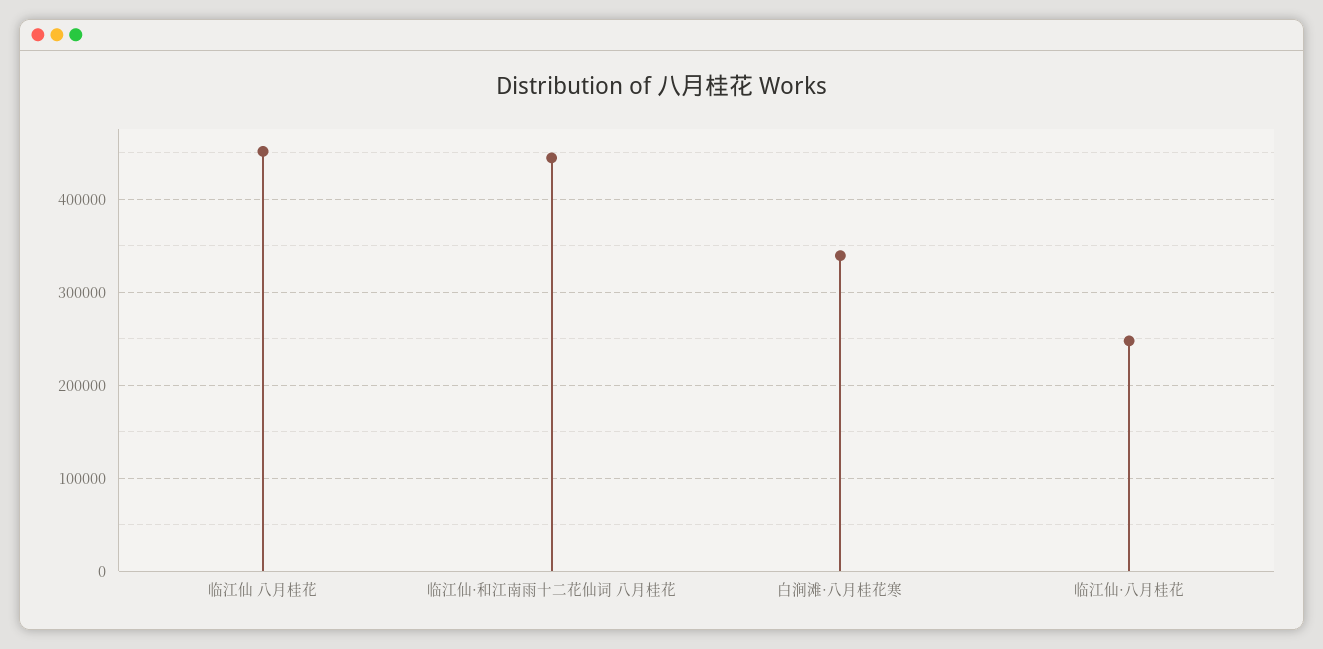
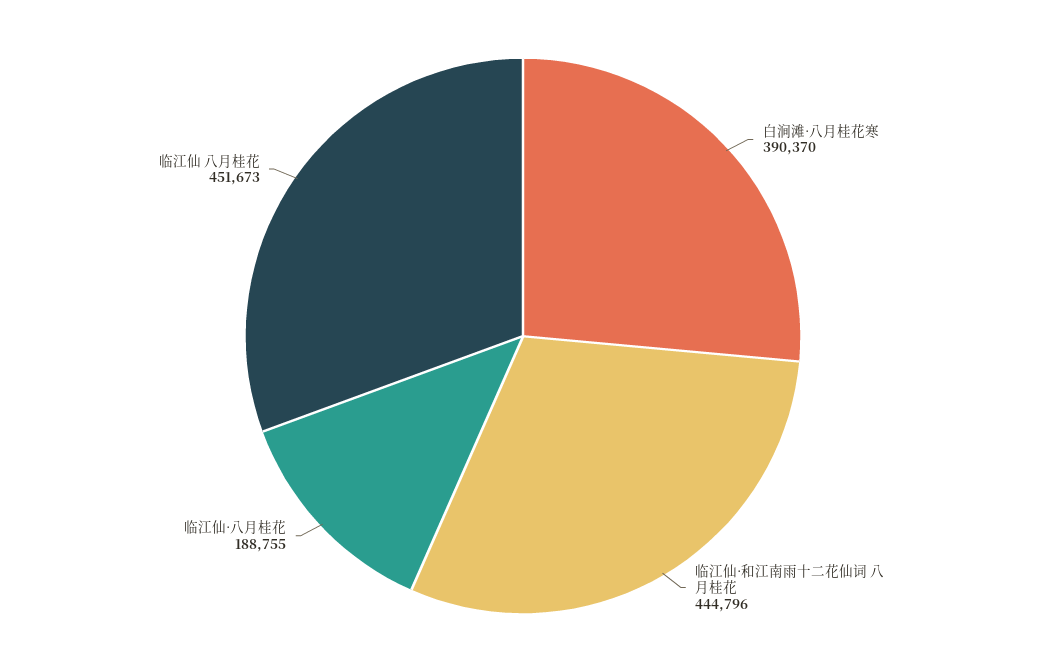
白涧滩·八月桂花寒: 340000 -> 390370
临江仙·八月桂花: 250000 -> 188755

